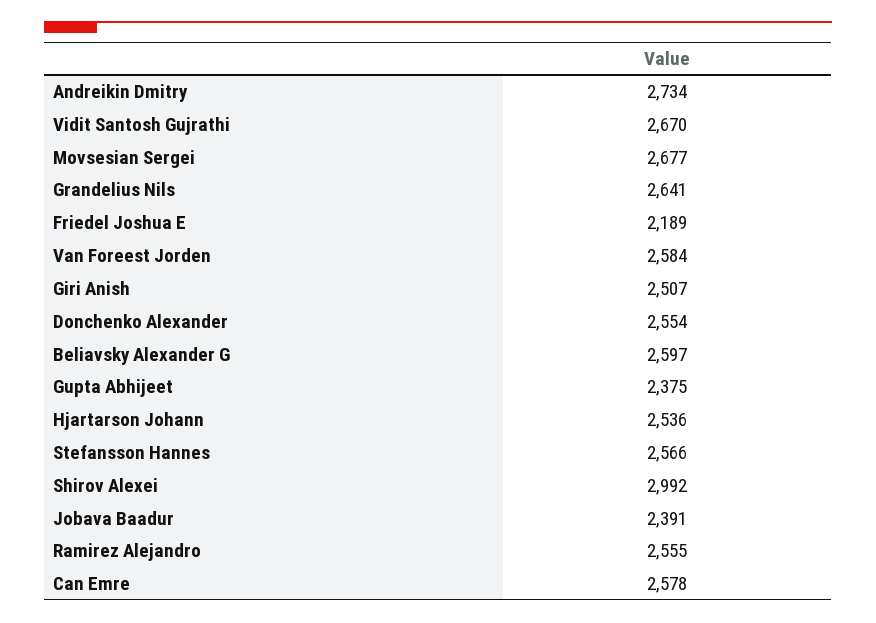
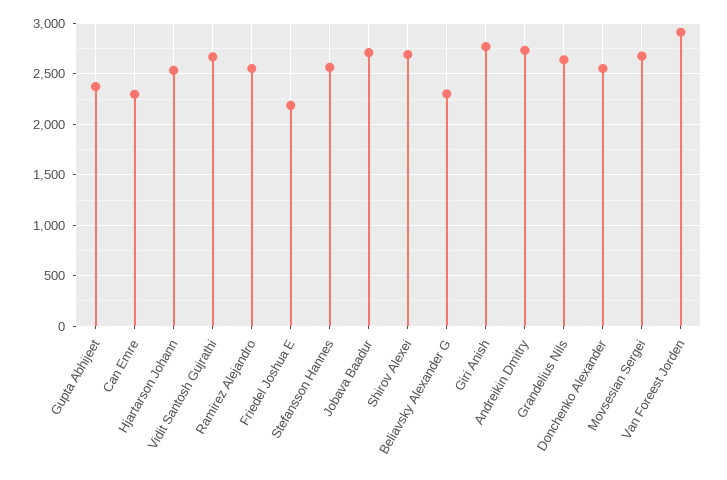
Van Foreest Jorden: 2584 -> 2900
Giri Anish: 2507 -> 2800
Beliavsky Alexander G: 2597 -> 2300
Shirov Alexei: 2992 -> 2700
Jobava Baadur: 2391 -> 2700
Can Emre: 2578 -> 2300

